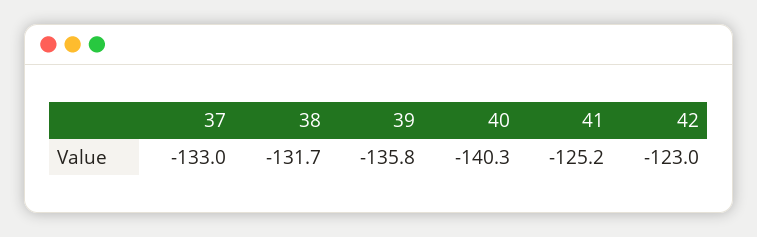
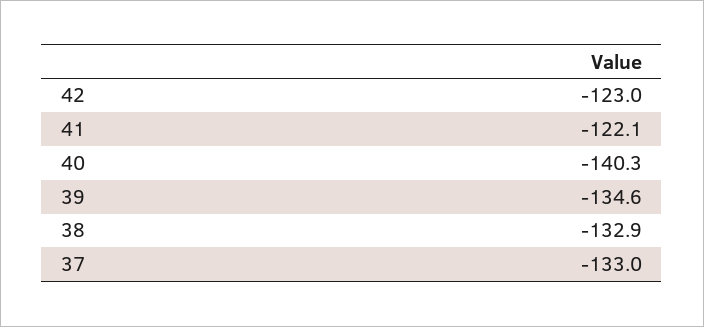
38: -131.7 -> -132.9
39: -135.8 -> -134.6
41: -125.2 -> -122.1

